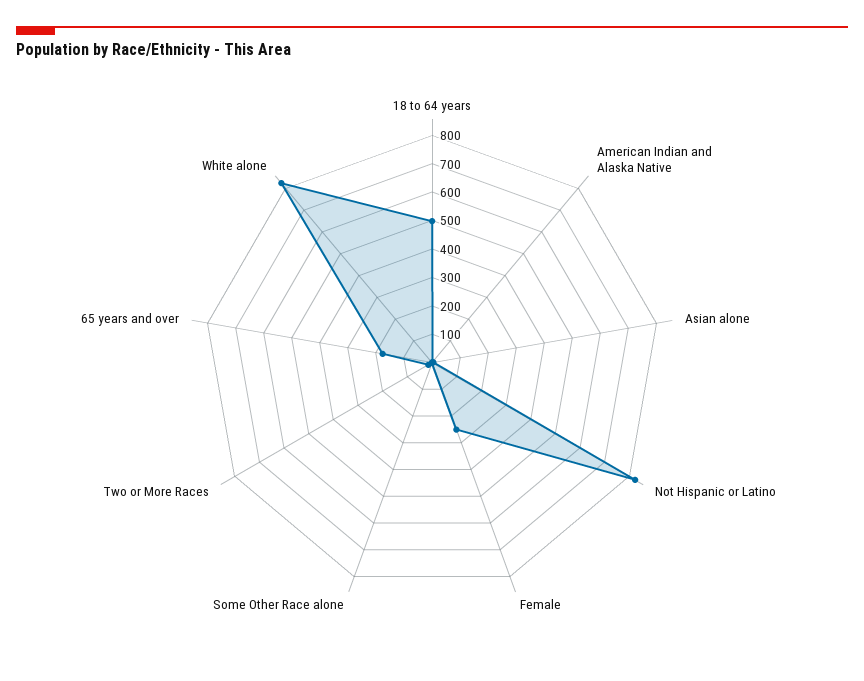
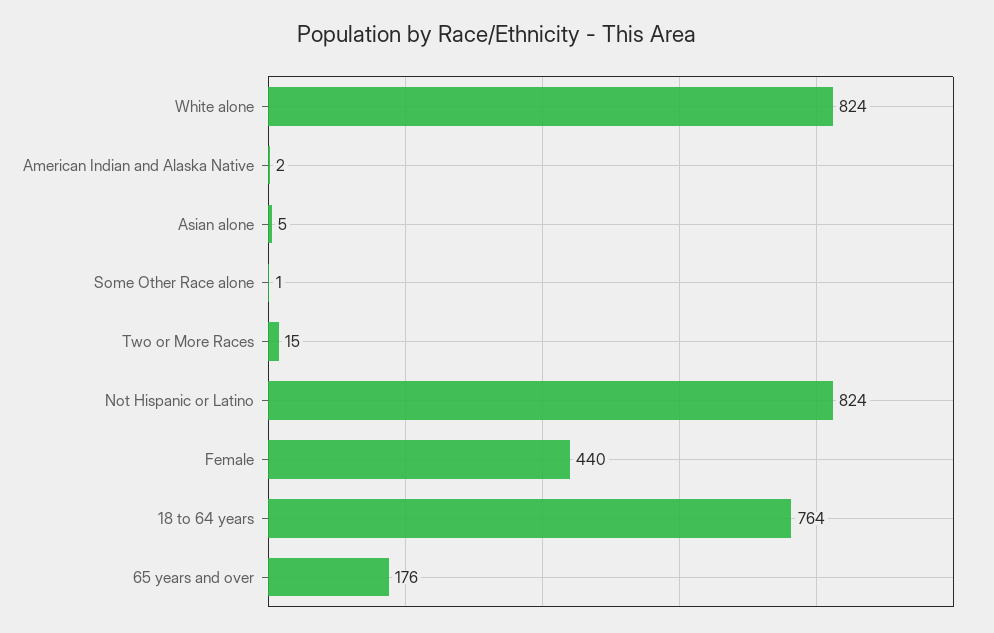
18 to 64 years: 500 -> 764
Female: 250 -> 440

